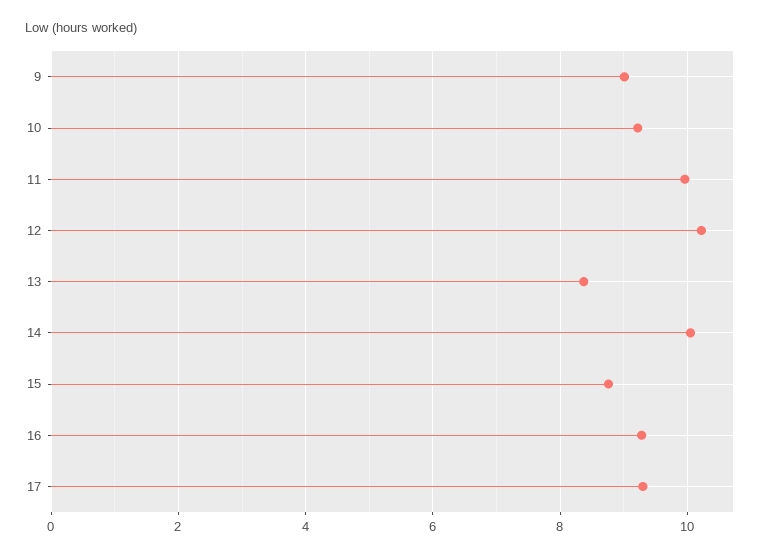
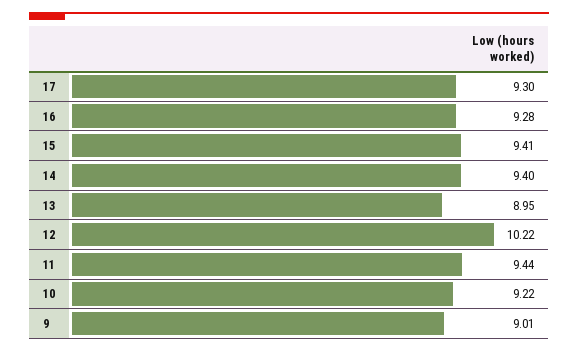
11: 10 -> 9.44
13: 8.4 -> 8.95
14: 10 -> 9.4
15: 8.8 -> 9.41

